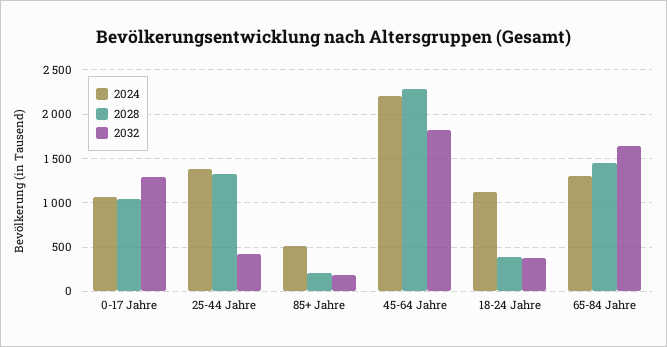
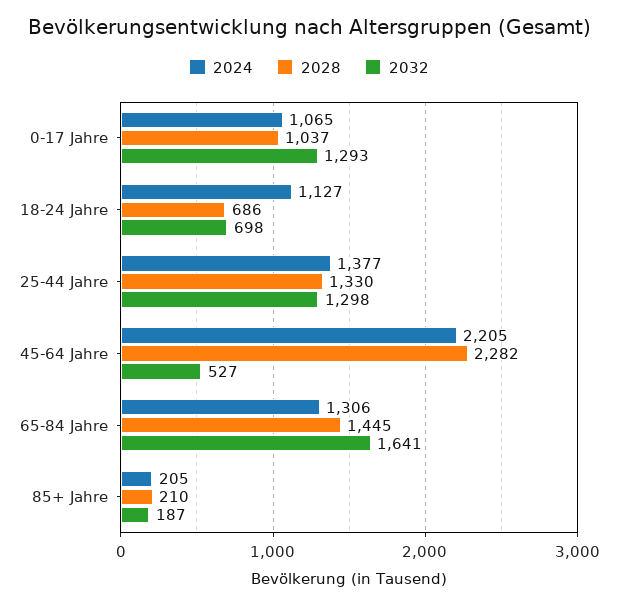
2032, 25-44 Jahre: 400 -> 1298
2024, 85+ Jahre: 500 -> 205
2032, 45-64 Jahre: 1800 -> 527
2028, 18-24 Jahre: 400 -> 686
2032, 18-24 Jahre: 400 -> 698

